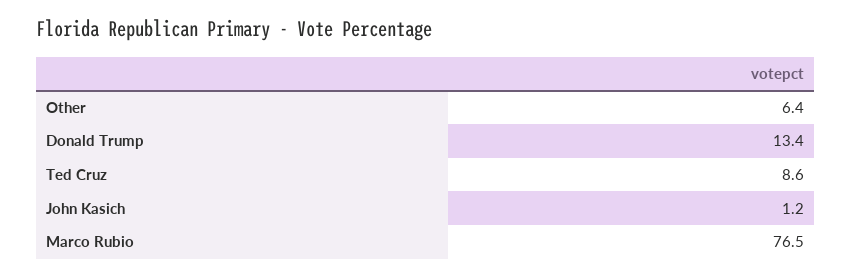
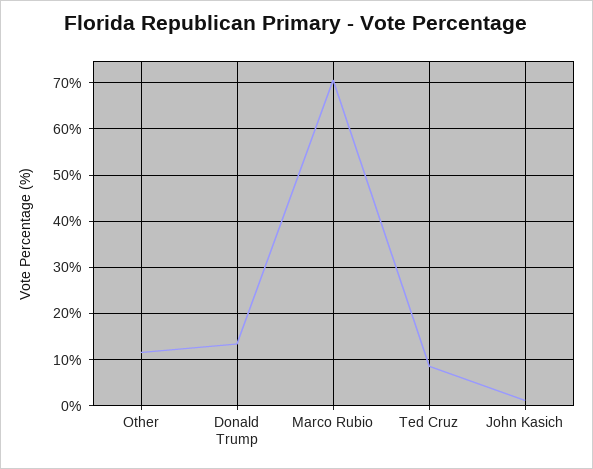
Other: 6.4 -> 12
Marco Rubio: 76.5 -> 70

